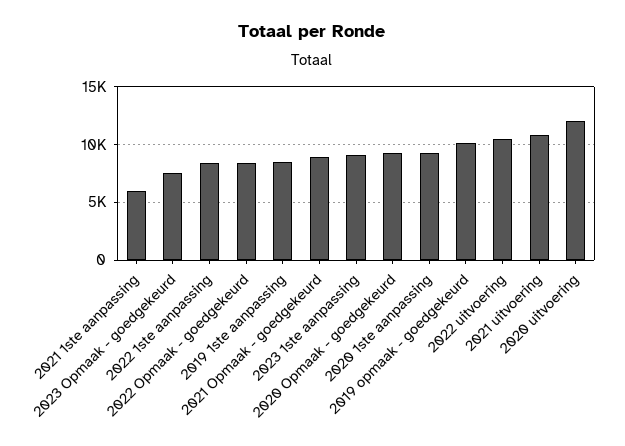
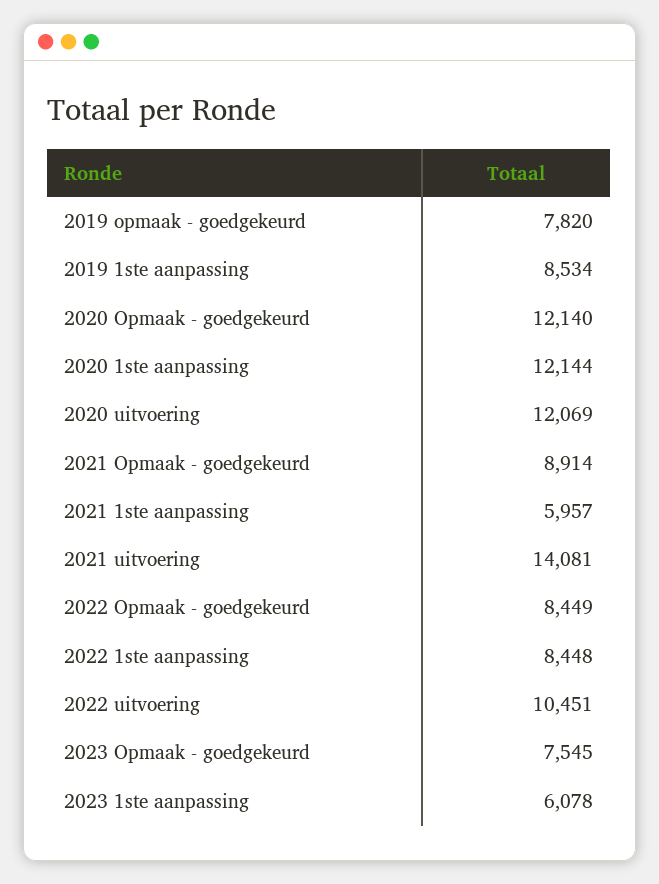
2023 1ste aanpassing: 9000 -> 6078
2020 Opmaak - goedgekeurd: 9000 -> 12140
2020 1ste aanpassing: 9000 -> 12144
2019 opmaak - goedgekeurd: 10000 -> 7820
2021 uitvoering: 11000 -> 14081

